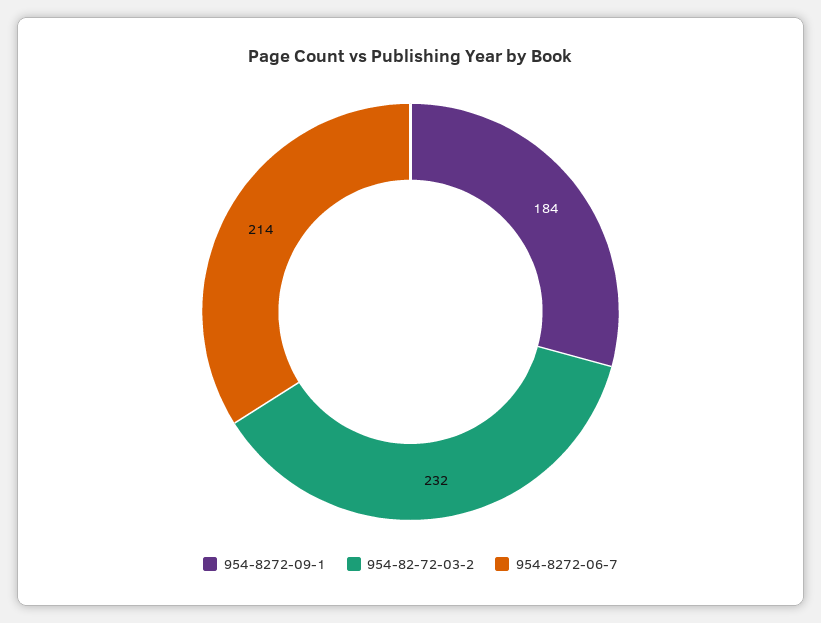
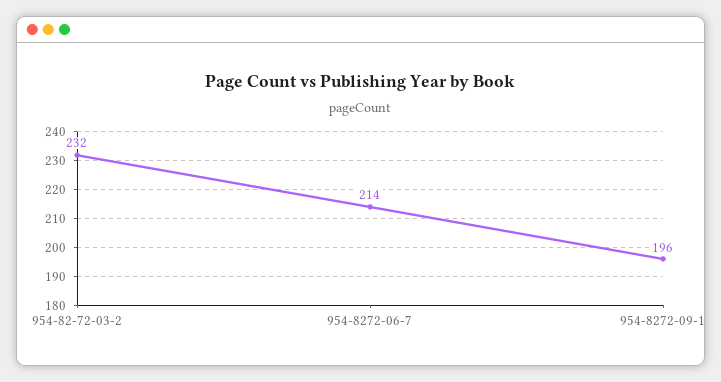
954-8272-09-1: 184 -> 196

